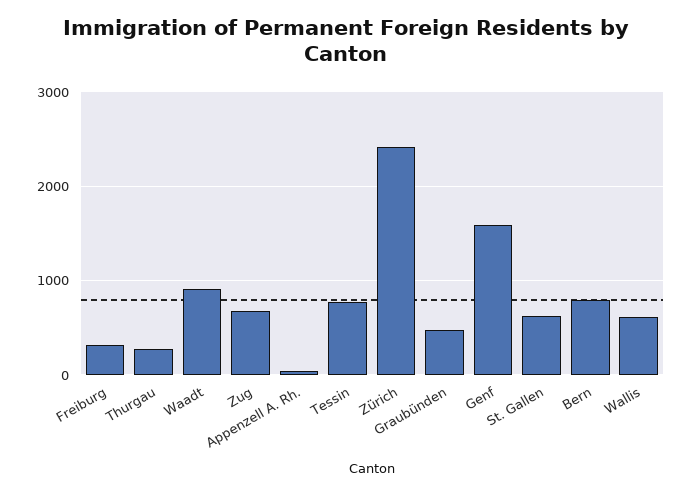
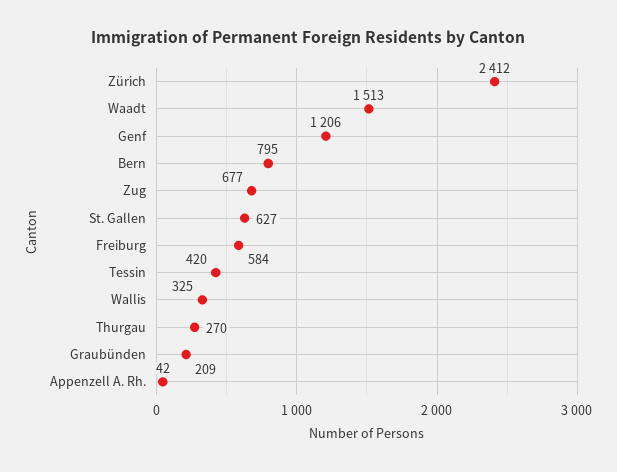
Freiburg: 300 -> 584
Waadt: 900 -> 1513
Tessin: 800 -> 420
Graubünden: 500 -> 209
Genf: 1600 -> 1206
Wallis: 600 -> 325

